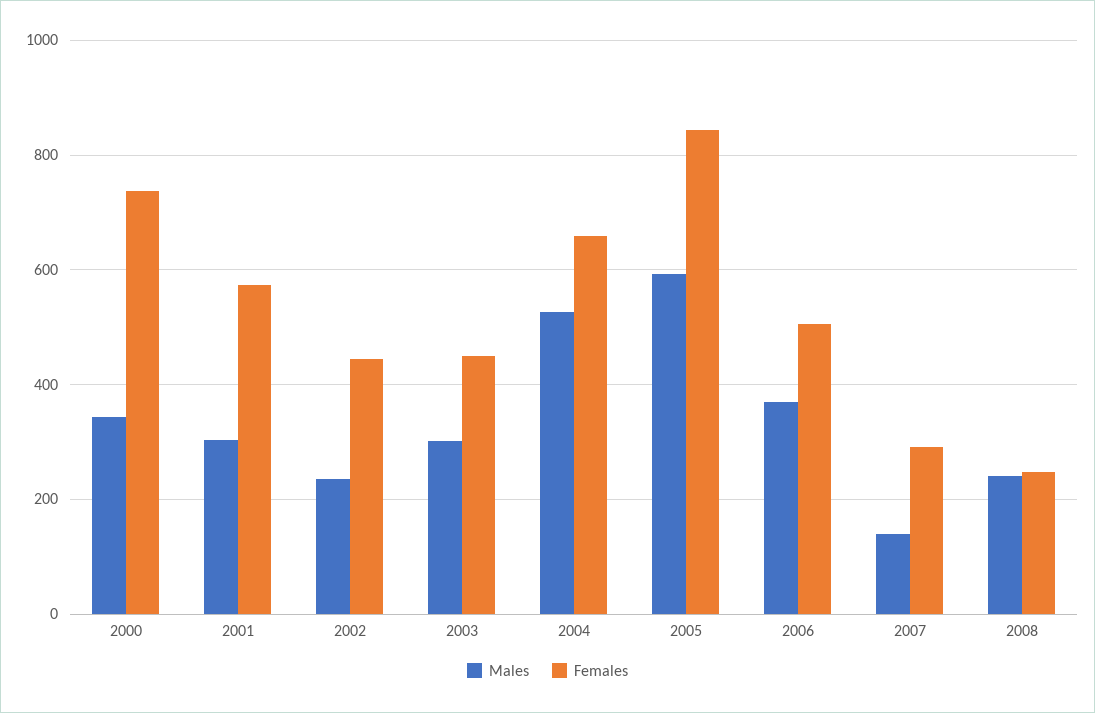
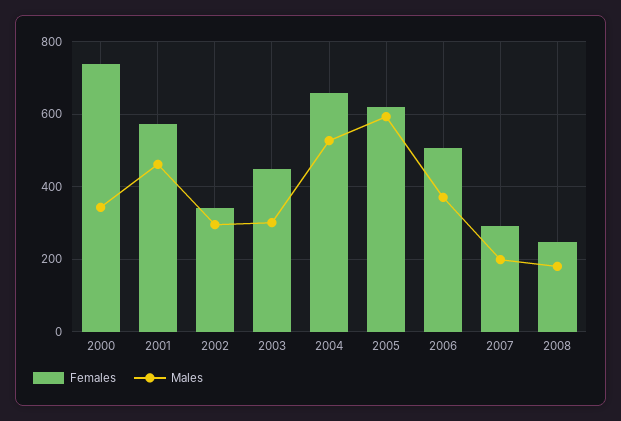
Males, 2001: 300 -> 460
Males, 2002: 240 -> 300
Females, 2002: 440 -> 340
Females, 2005: 840 -> 620
Males, 2007: 140 -> 200
Males, 2008: 240 -> 180

